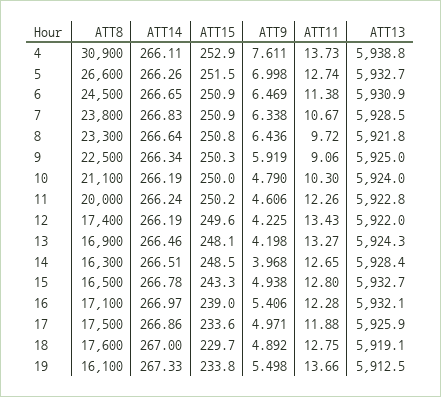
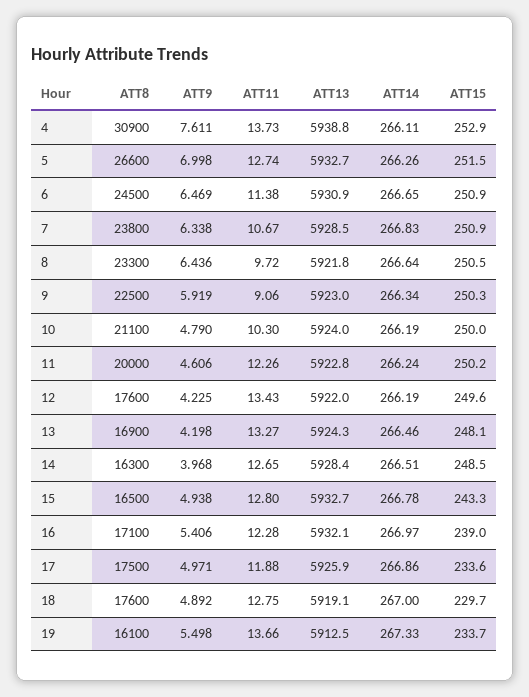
ATT15, 8: 250.8 -> 250.5
ATT13, 9: 5925 -> 5923
ATT8, 12: 17400 -> 17600
ATT15, 19: 233.8 -> 233.7

